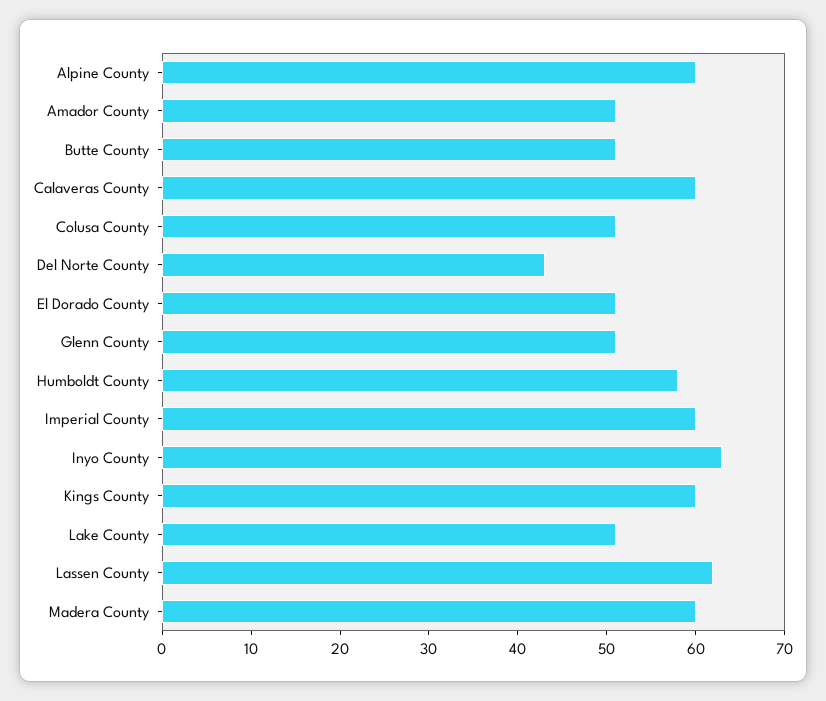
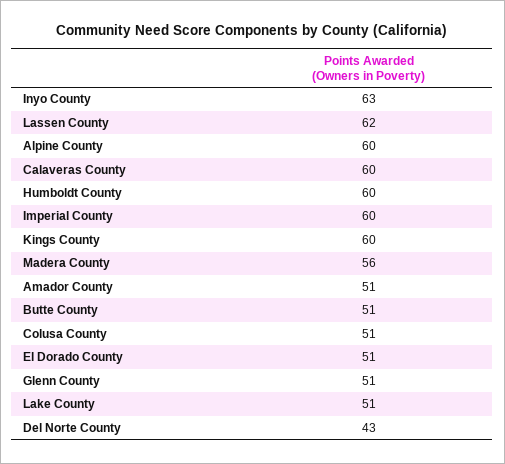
Humboldt County: 58 -> 60
Madera County: 60 -> 56

